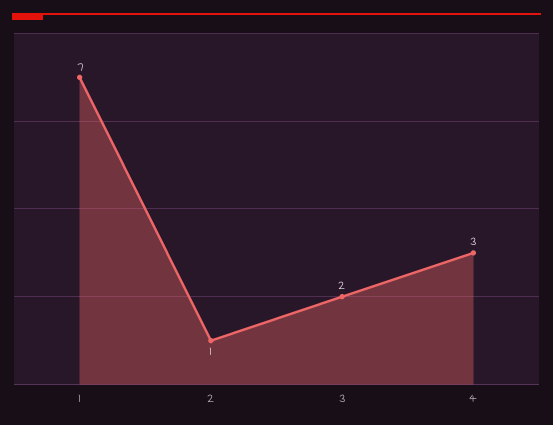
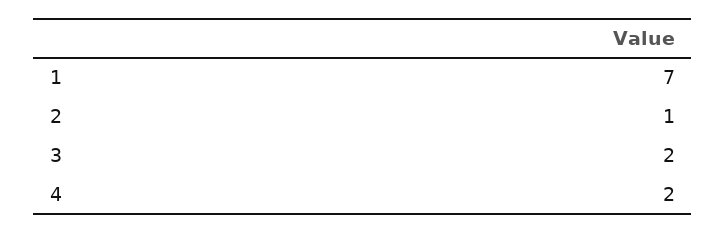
4: 3 -> 2

